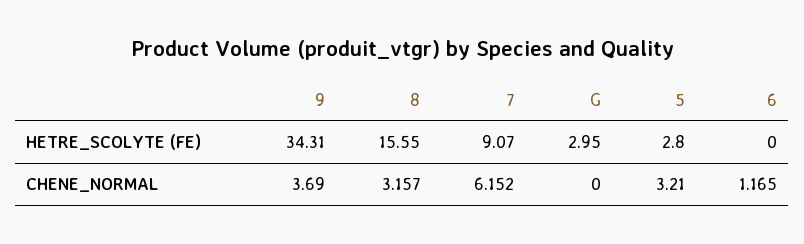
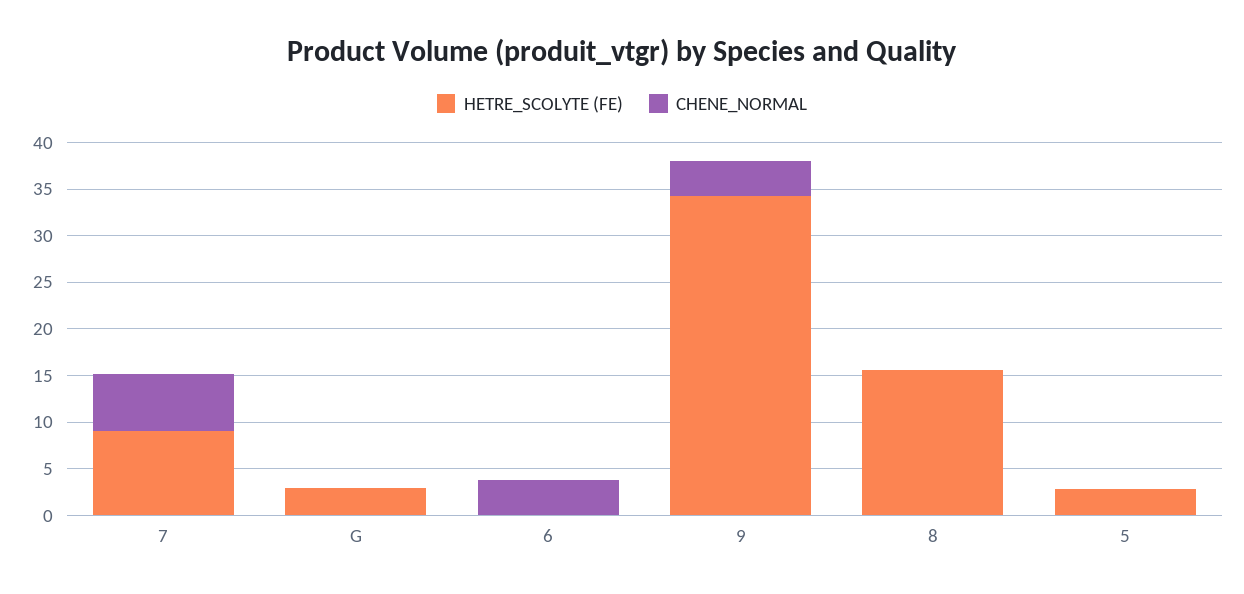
CHENE_NORMAL, 8: 3.157 -> 0
CHENE_NORMAL, 5: 3.21 -> 0
CHENE_NORMAL, 6: 1.165 -> 4

